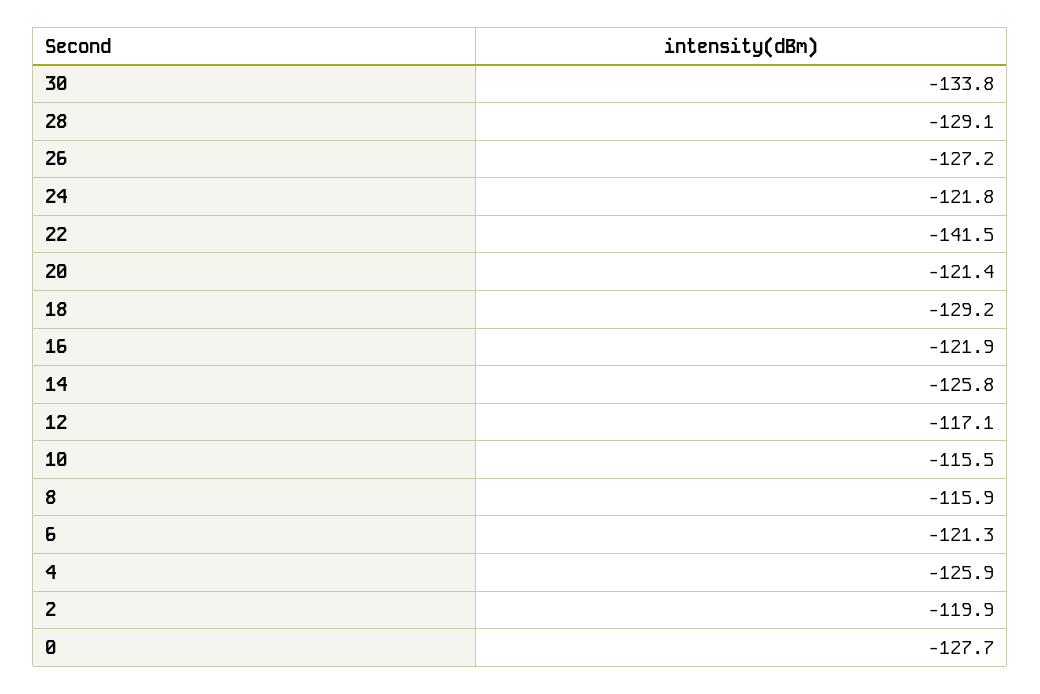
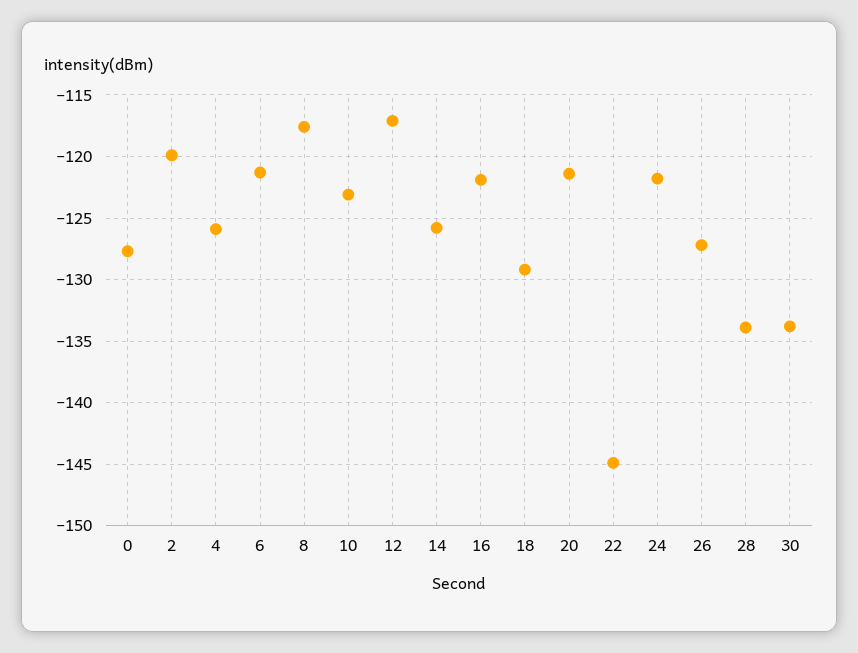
28: -129.1 -> -134
22: -141.5 -> -145
10: -115.5 -> -123
8: -115.9 -> -117.5

